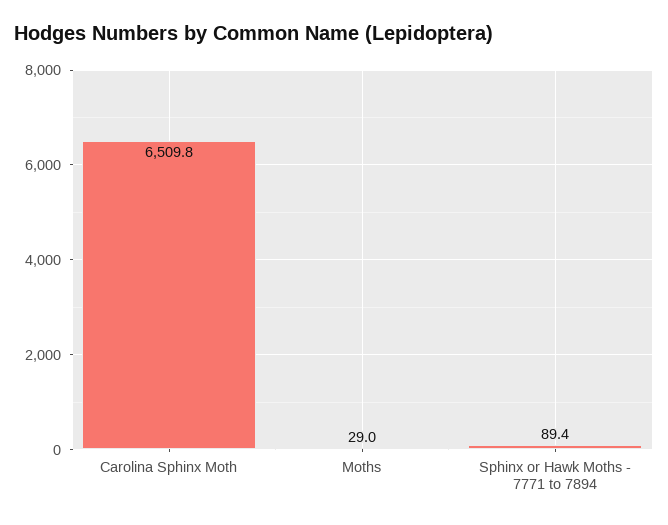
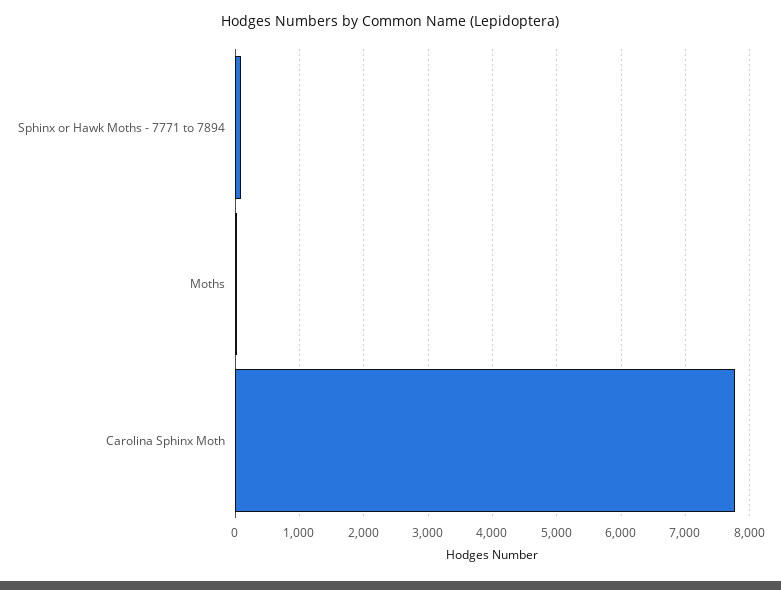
Carolina Sphinx Moth: 6509.8 -> 7800

